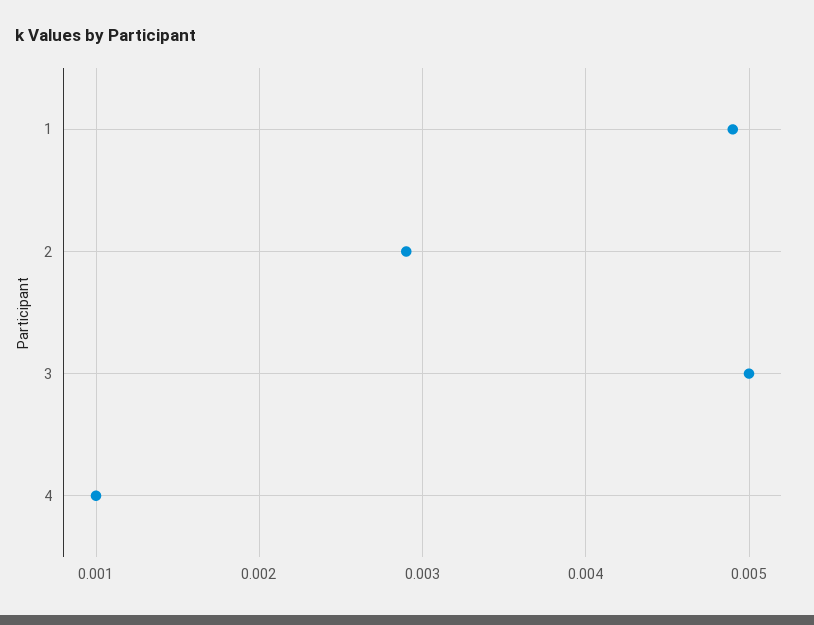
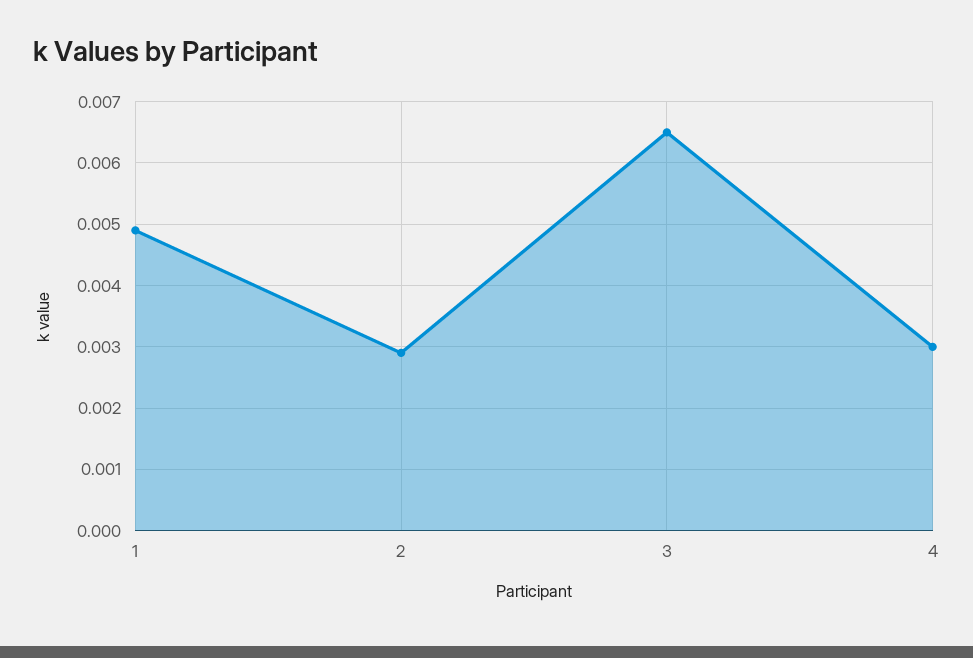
3: 0.005 -> 0.0065
4: 0.001 -> 0.003

